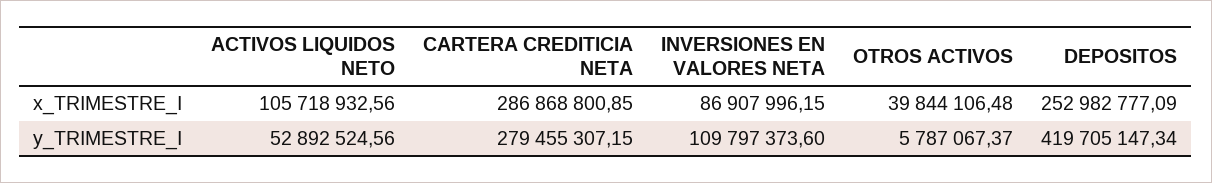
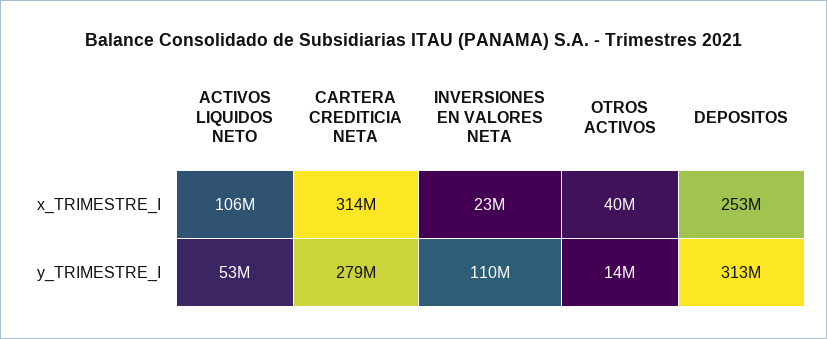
CARTERA CREDITICIA NETA, x_TRIMESTRE_I: 286868800.85 -> 314000000
INVERSIONES EN VALORES NETA, x_TRIMESTRE_I: 86907996.15 -> 23000000
OTROS ACTIVOS, y_TRIMESTRE_I: 5787067.37 -> 14000000
DEPOSITOS, y_TRIMESTRE_I: 419705147.34 -> 313000000

